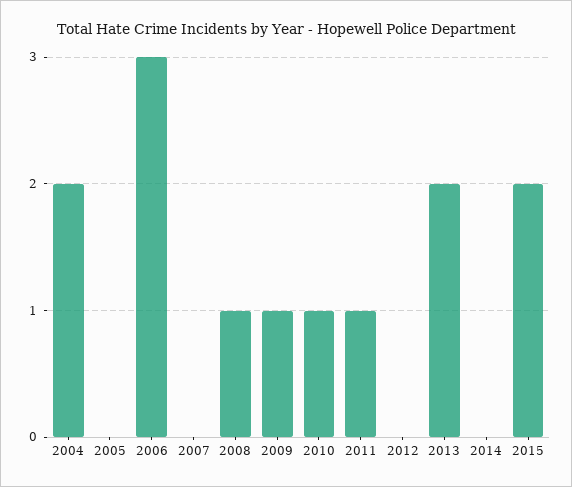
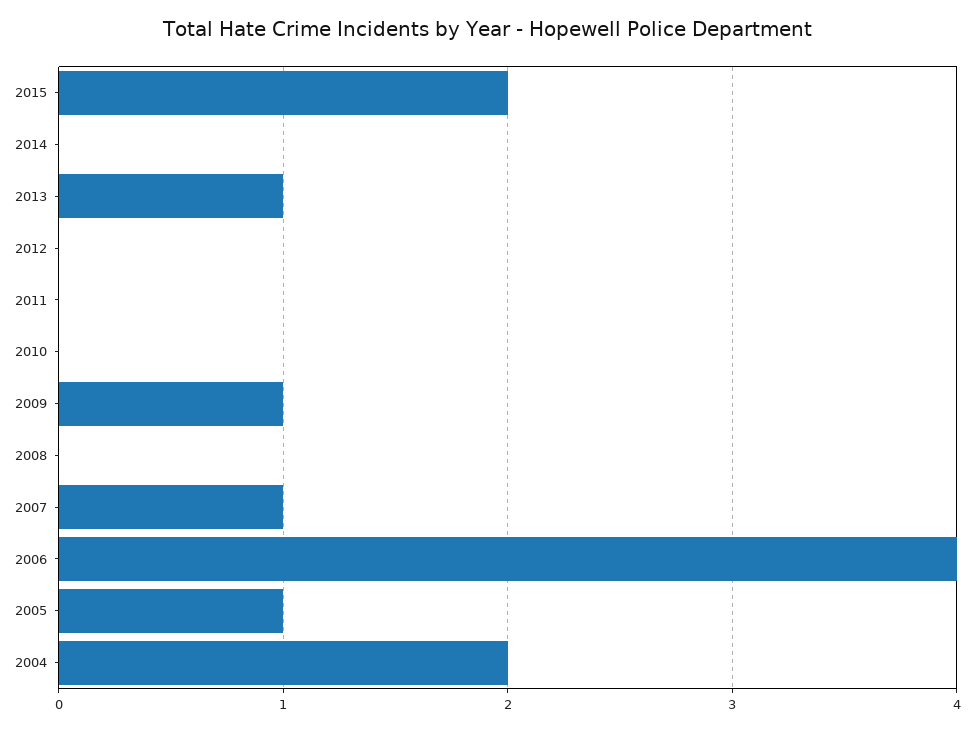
2005: 0 -> 1
2006: 3 -> 4
2007: 0 -> 1
2008: 1 -> 0
2010: 1 -> 0
2011: 1 -> 0
2013: 2 -> 1

